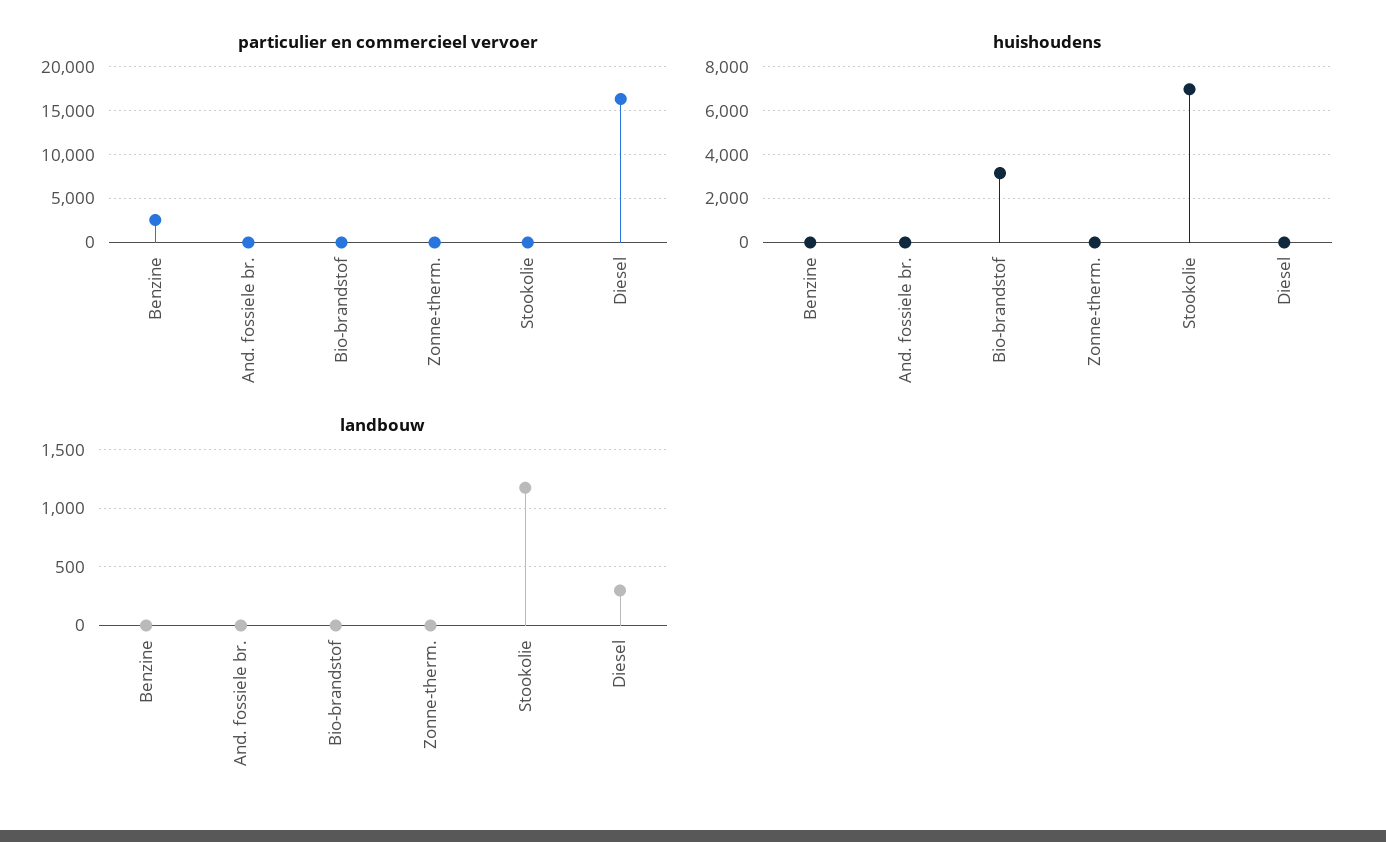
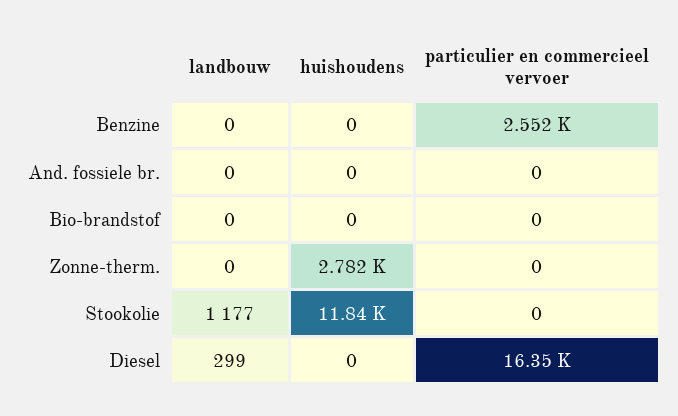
huishoudens, Bio-brandstof: 3000 -> 0
huishoudens, Zonne-therm.: 0 -> 2782
huishoudens, Stookolie: 7000 -> 11840

